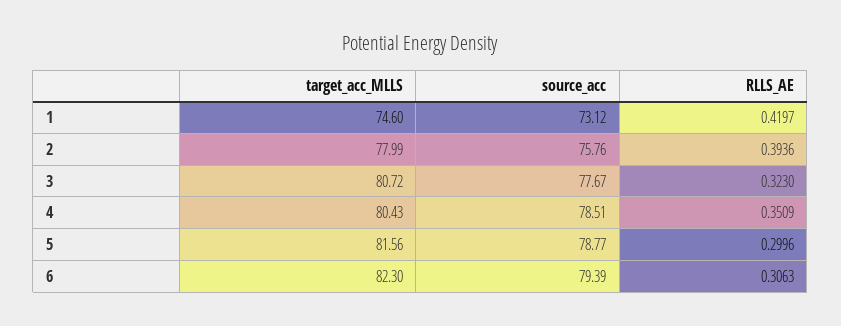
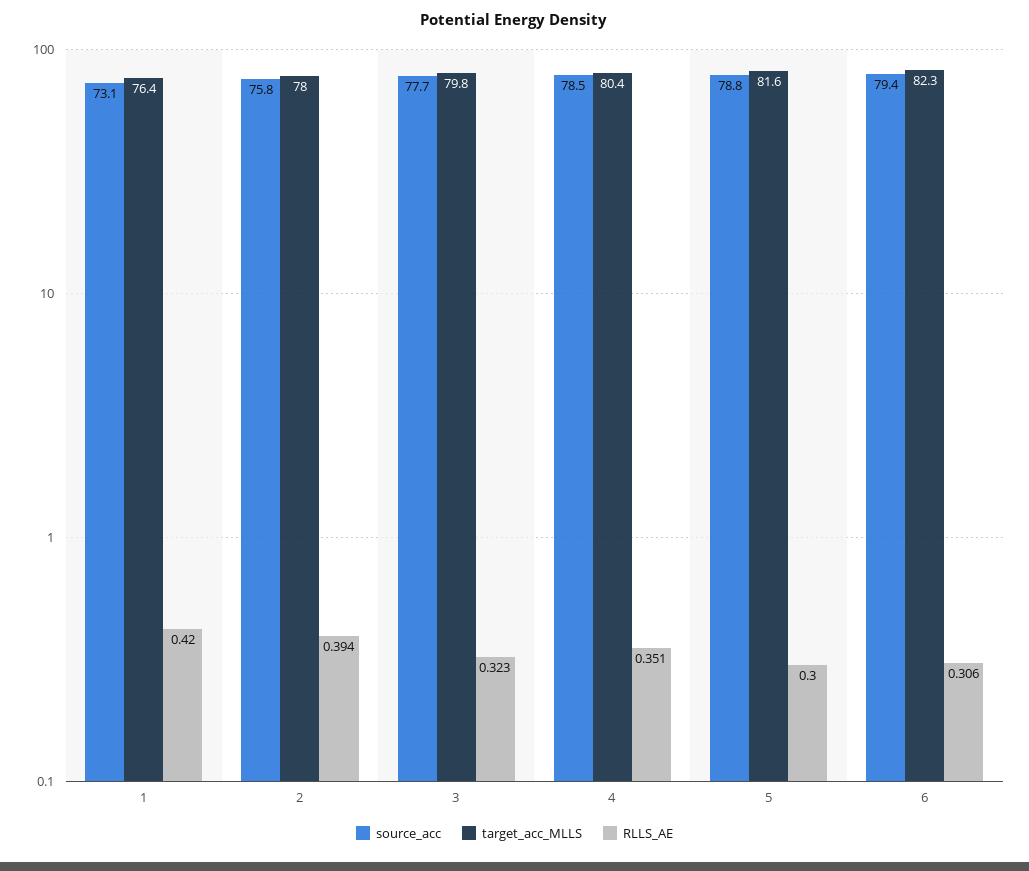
target_acc_MLLS, 1: 74.6 -> 76.4
target_acc_MLLS, 3: 80.72 -> 79.8

